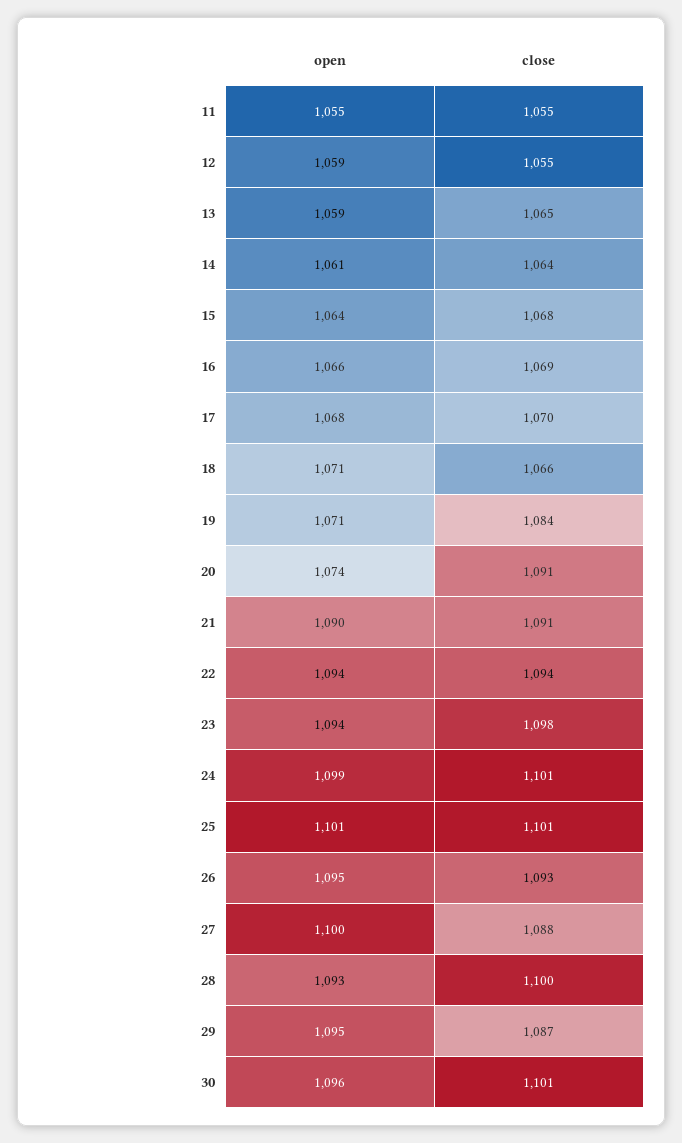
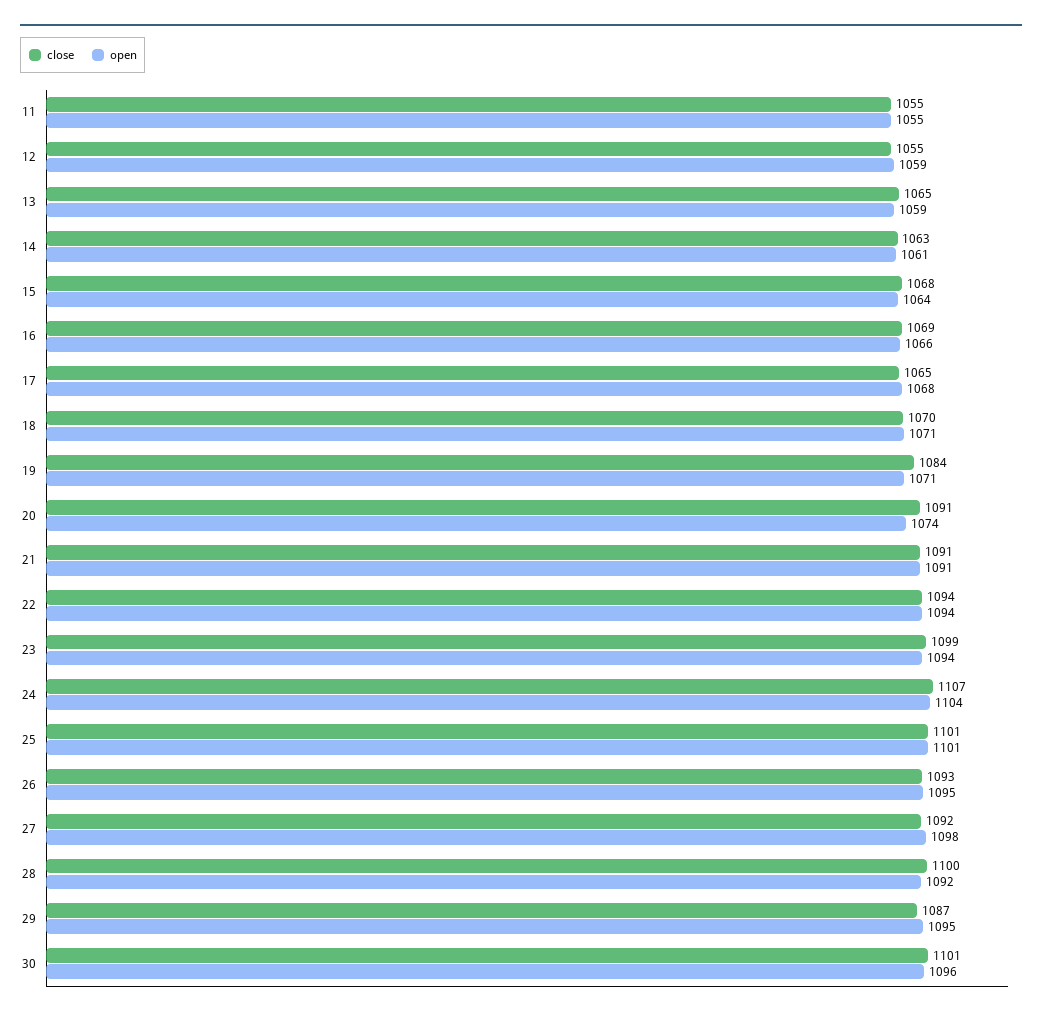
close, 14: 1064 -> 1063
close, 17: 1070 -> 1065
close, 18: 1066 -> 1070
open, 21: 1090 -> 1091
close, 23: 1098 -> 1099
open, 24: 1099 -> 1104
close, 24: 1101 -> 1107
open, 27: 1100 -> 1098
close, 27: 1088 -> 1092
open, 28: 1093 -> 1092

